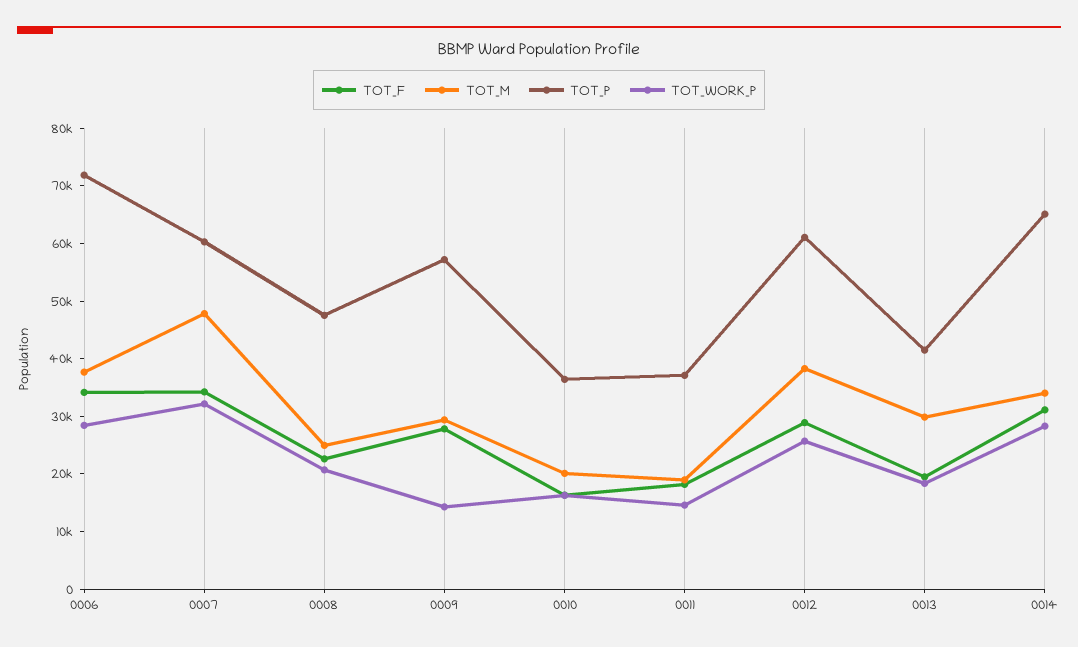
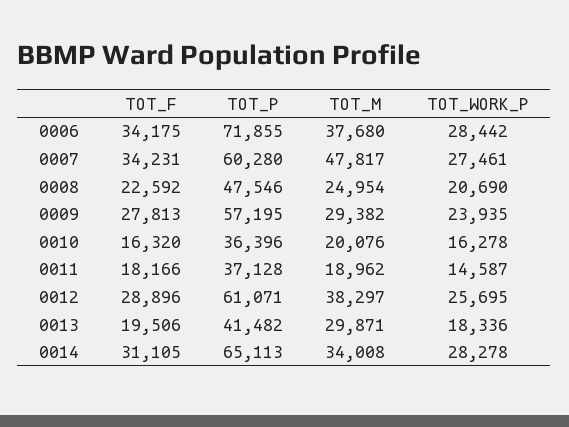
TOT_WORK_P, 0007: 32000 -> 27461
TOT_WORK_P, 0009: 14000 -> 23935

